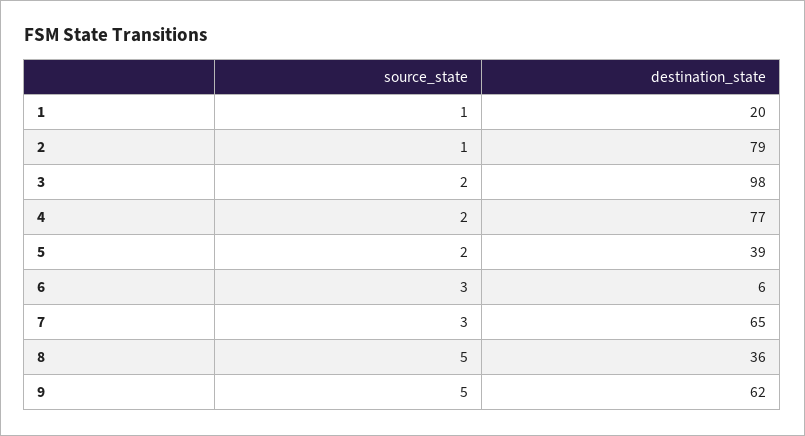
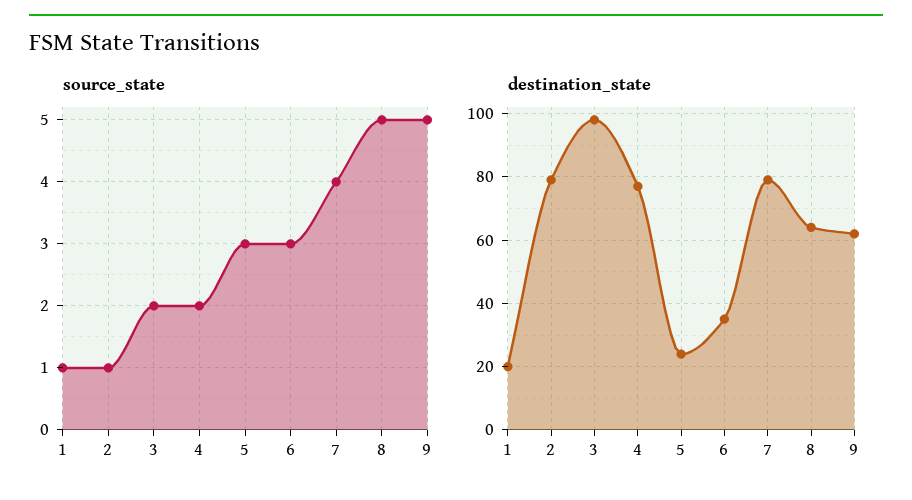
source_state, 5: 2 -> 3
destination_state, 5: 39 -> 25
destination_state, 6: 6 -> 35
source_state, 7: 3 -> 4
destination_state, 7: 65 -> 80
destination_state, 8: 36 -> 65

